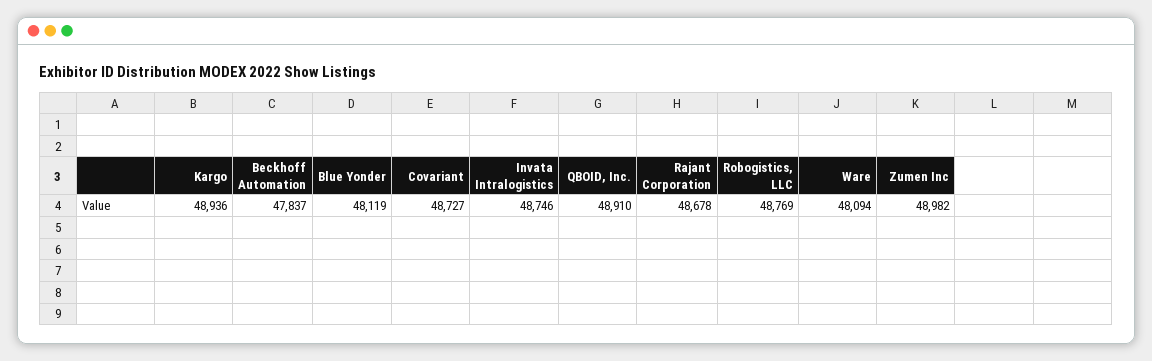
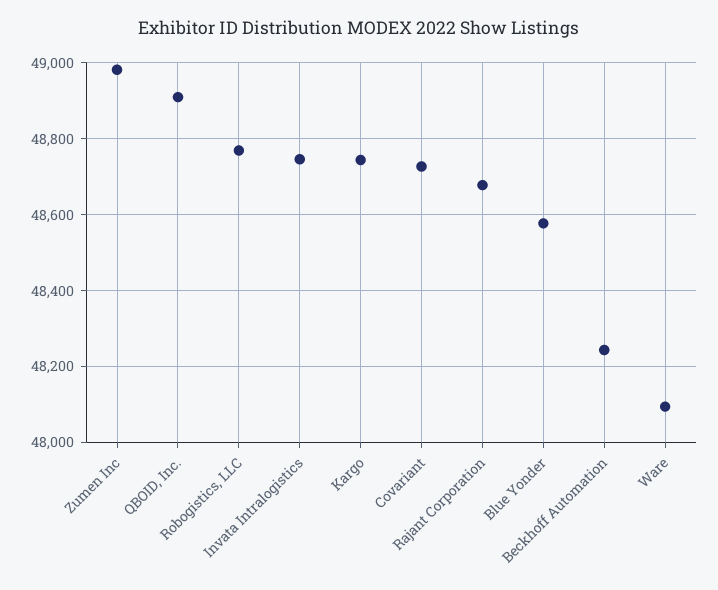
Kargo: 48936 -> 48740
Beckhoff Automation: 47837 -> 48240
Blue Yonder: 48119 -> 48580

